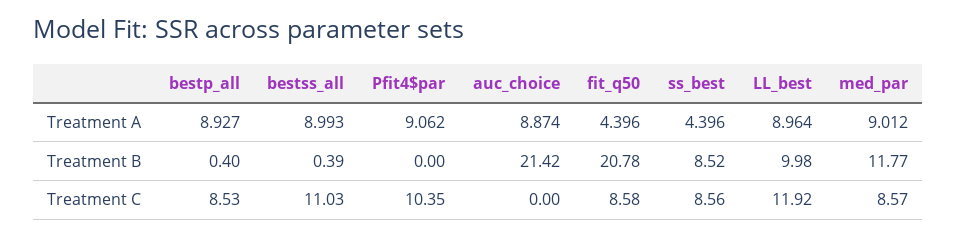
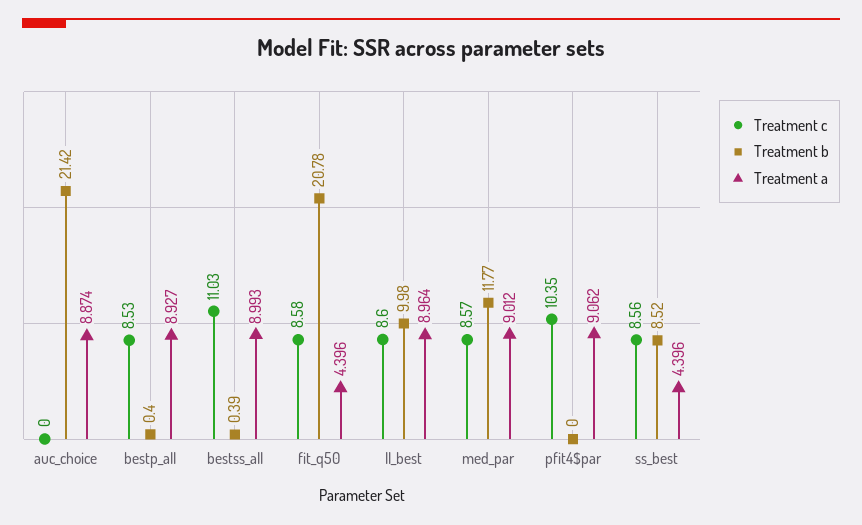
Treatment C, LL_best: 11.92 -> 8.6

